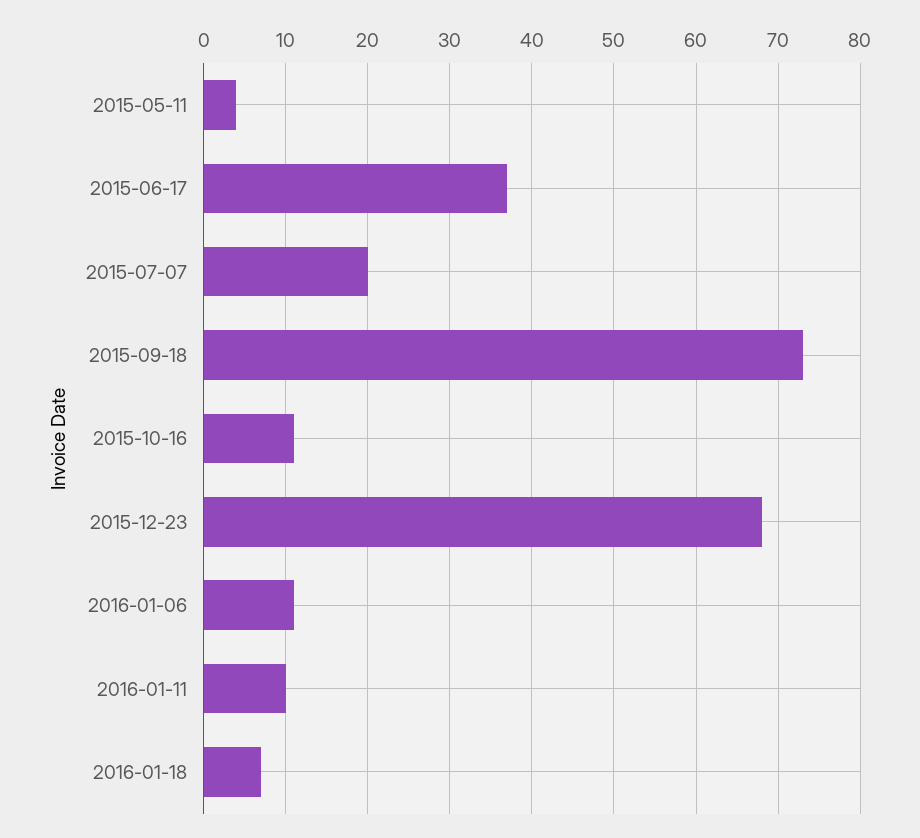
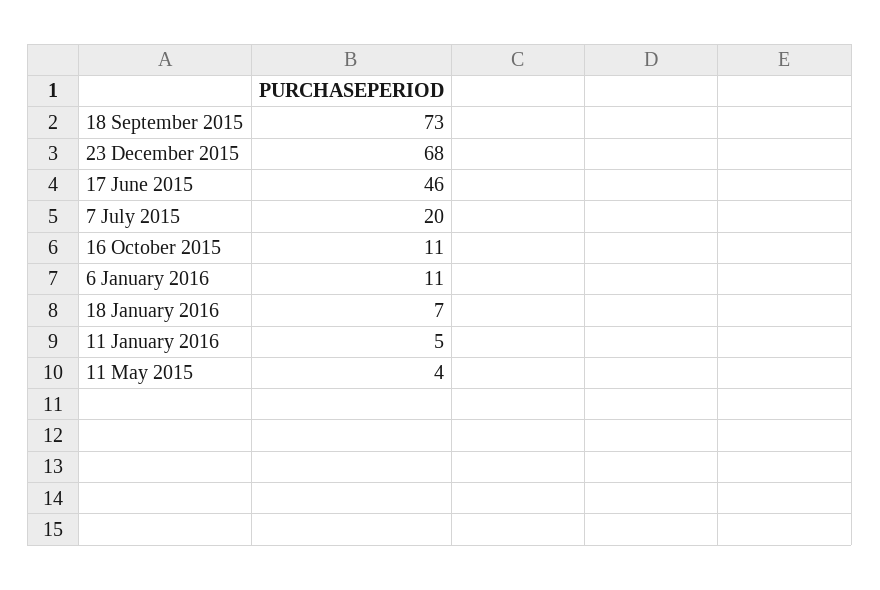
2015-06-17: 37 -> 46
2016-01-11: 10 -> 5

